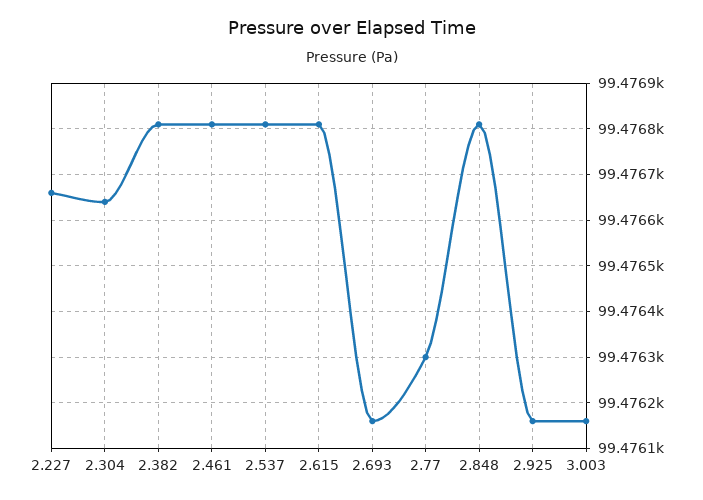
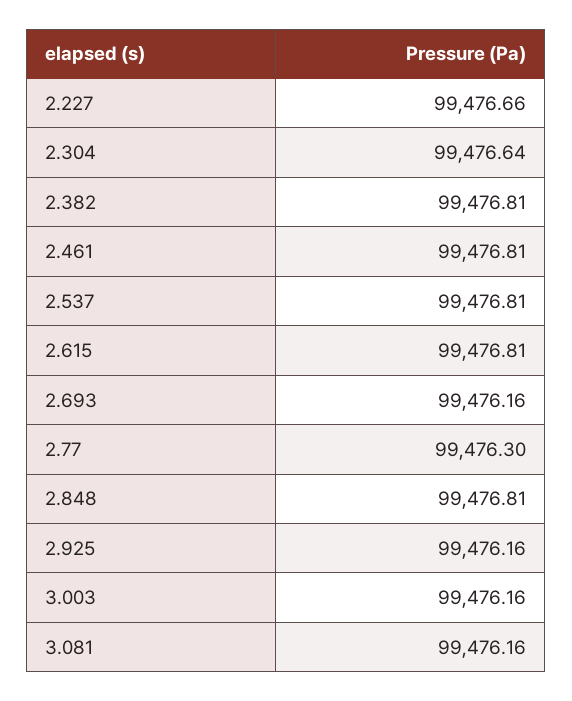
3.081: none -> 99476.16

